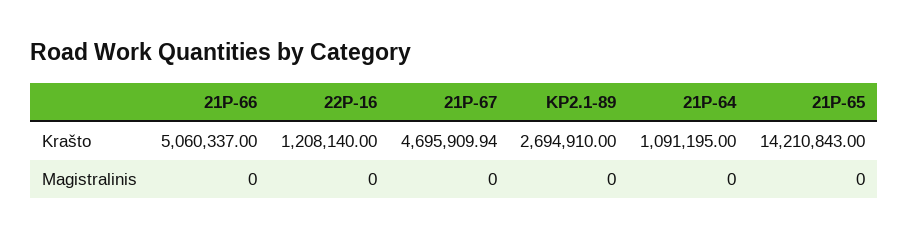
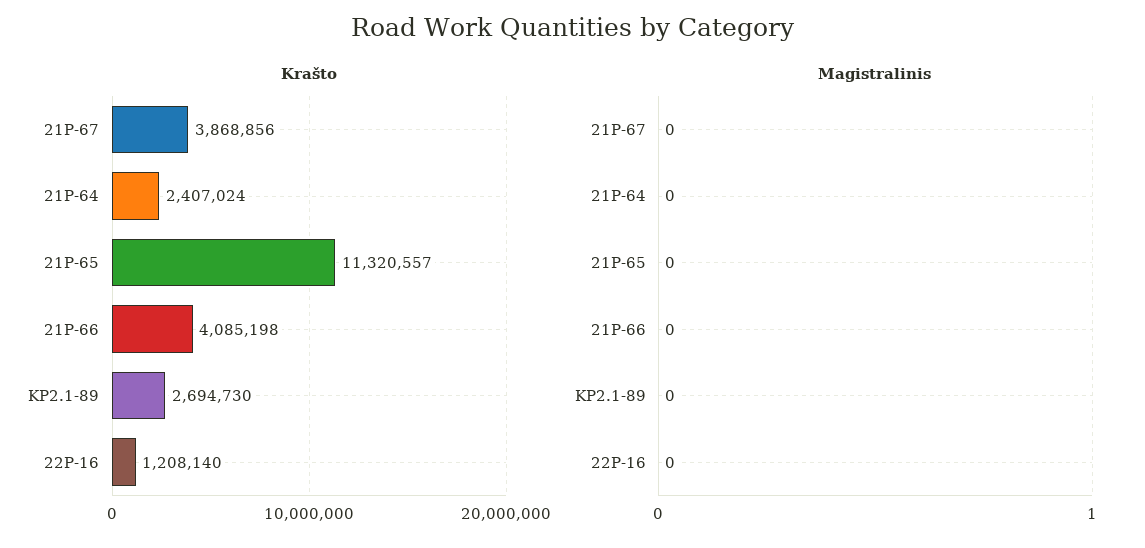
Krašto, 21P-66: 5060337 -> 4085198
Krašto, 21P-67: 4695909.94 -> 3868856
Krašto, KP2.1-89: 2694910 -> 2694730
Krašto, 21P-64: 1091195 -> 2407024
Krašto, 21P-65: 14210843 -> 11320557

